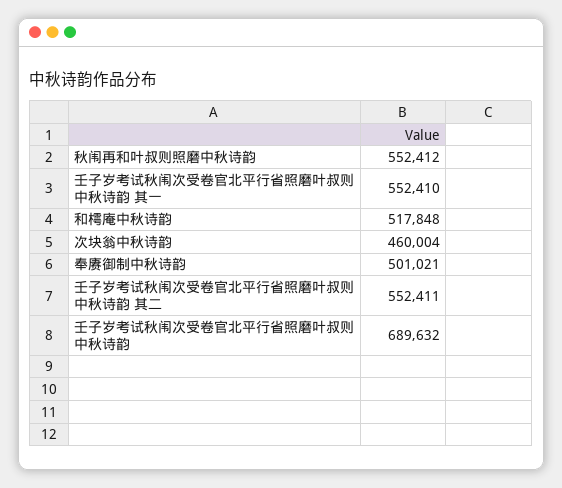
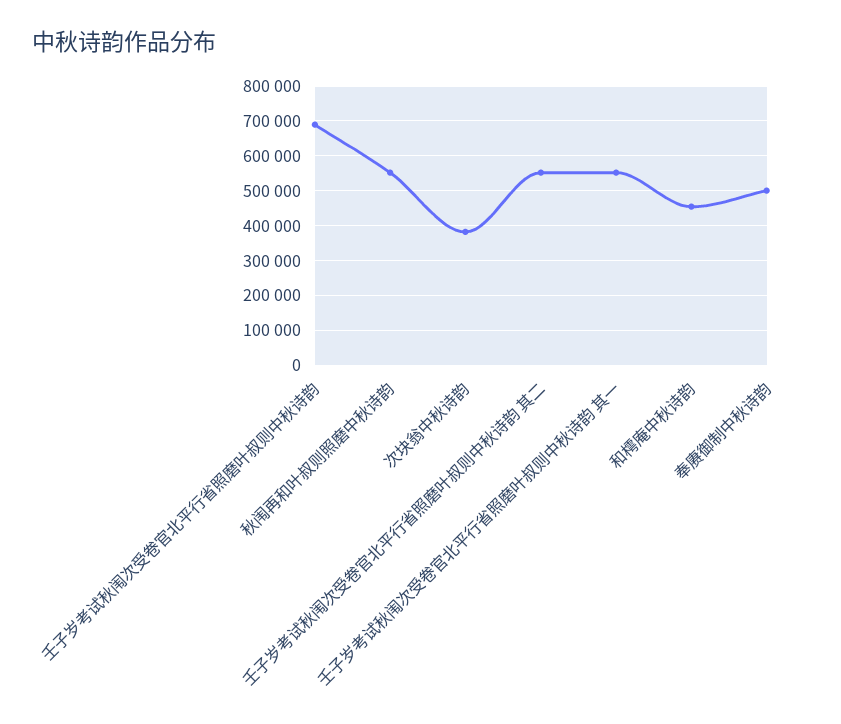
和樗庵中秋诗韵: 517848 -> 460000
次块翁中秋诗韵: 460004 -> 380000

